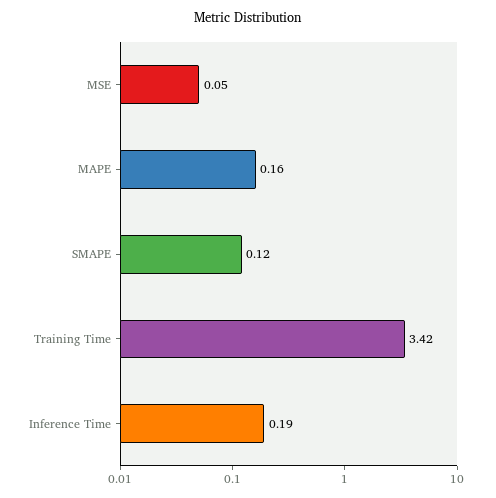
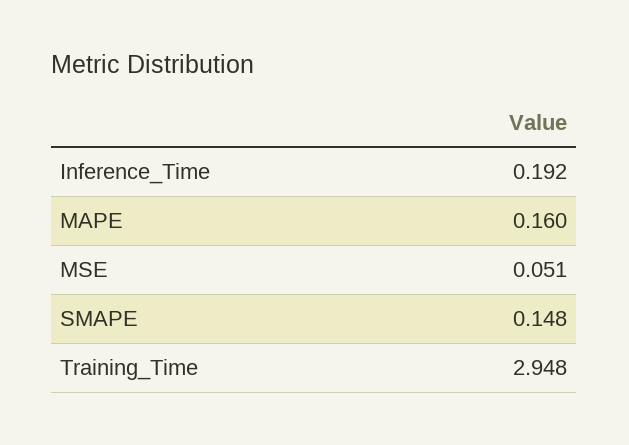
SMAPE: 0.12 -> 0.148
Training Time: 3.42 -> 2.948

